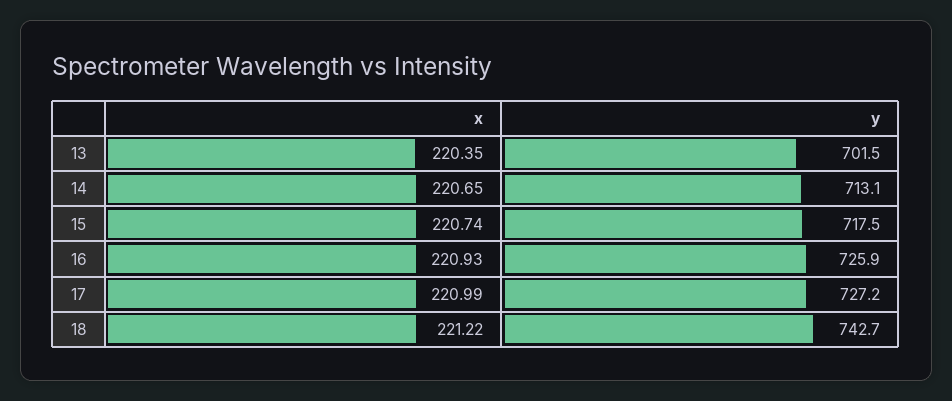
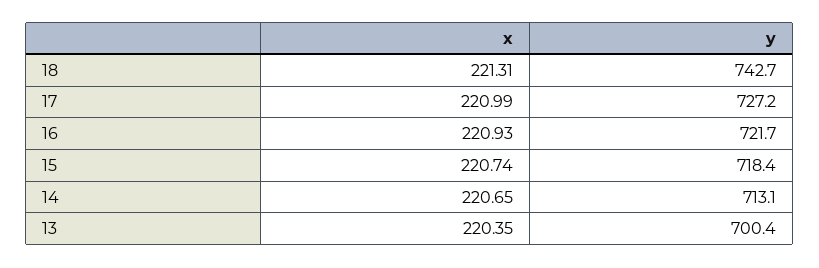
y, 13: 701.5 -> 700.4
y, 15: 717.5 -> 718.4
y, 16: 725.9 -> 721.7
x, 18: 221.22 -> 221.31

